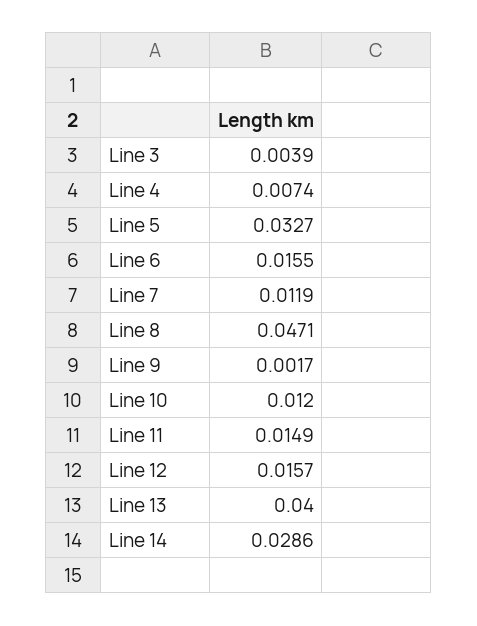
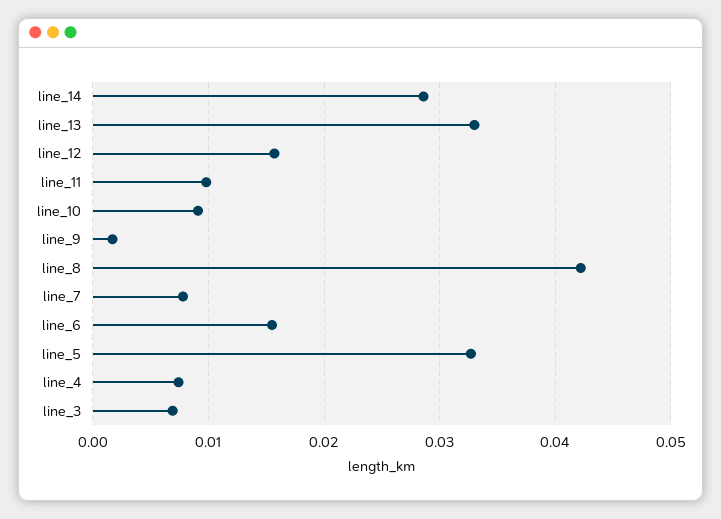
Line 3: 0.0039 -> 0.007
Line 7: 0.0119 -> 0.008
Line 8: 0.0471 -> 0.042
Line 10: 0.012 -> 0.009
Line 11: 0.0149 -> 0.01
Line 13: 0.04 -> 0.033

